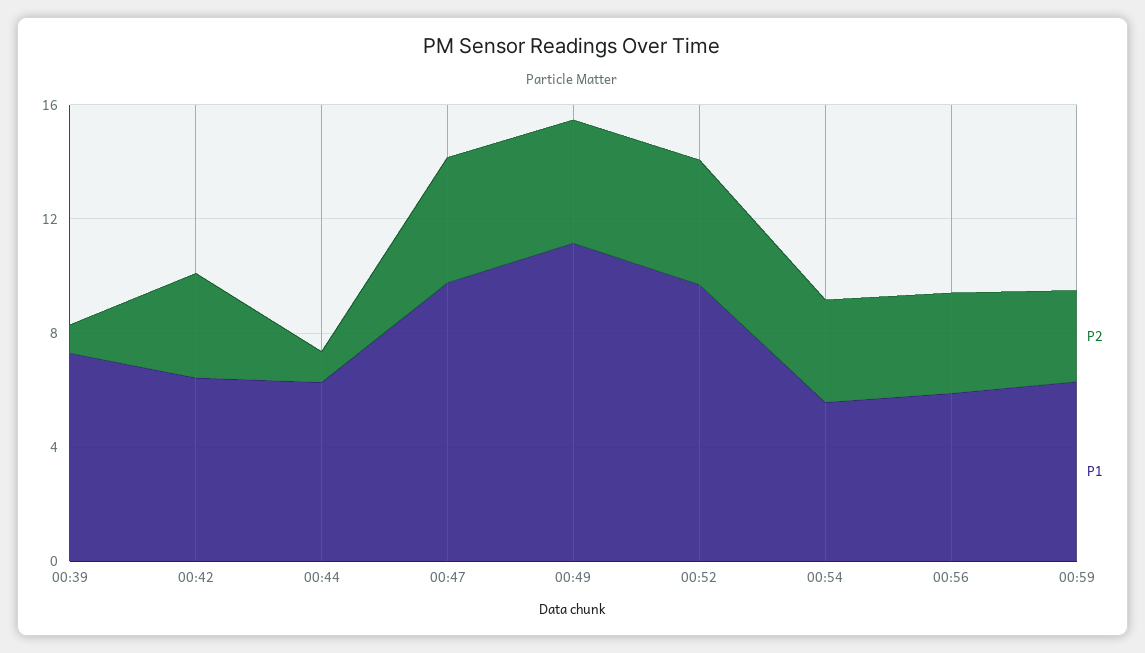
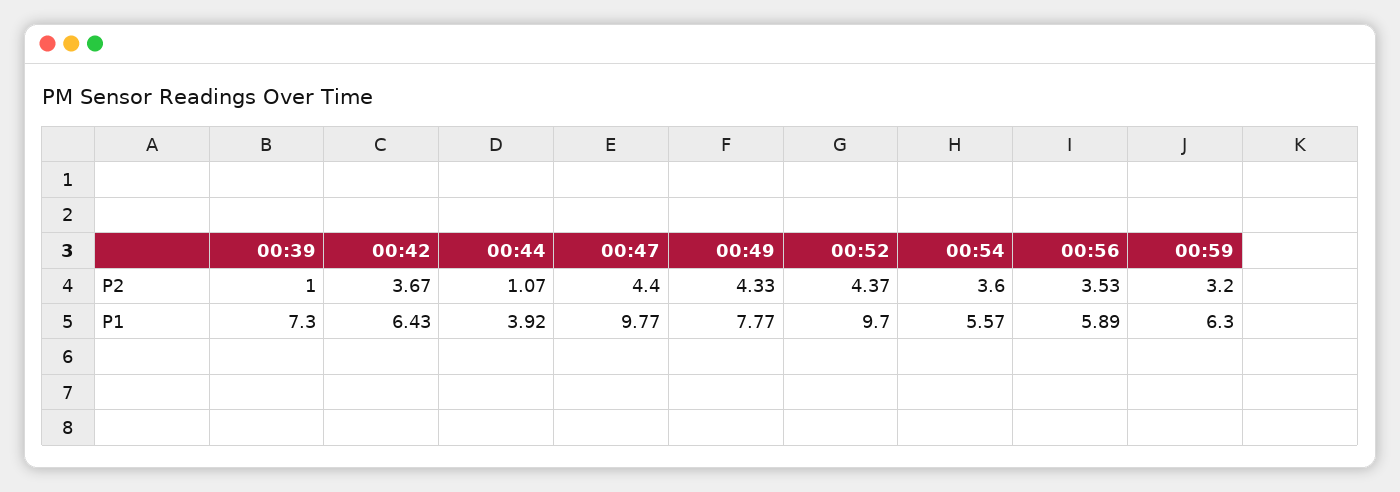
P1, 00:44: 6 -> 3.92
P1, 00:49: 11 -> 7.77

